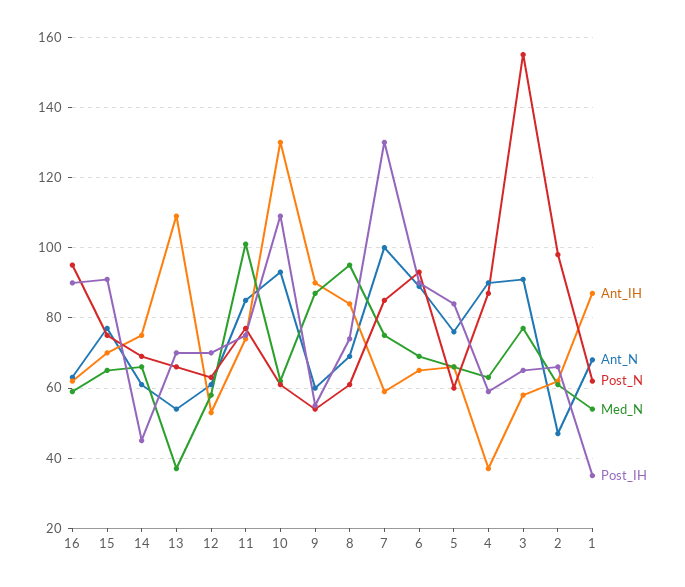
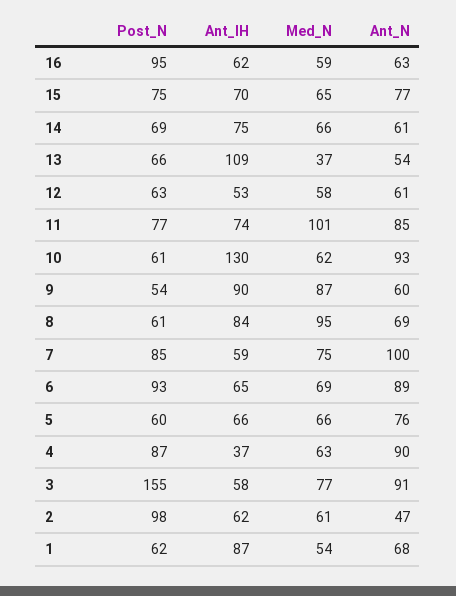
Post_IH, 16: 90 -> none
Post_IH, 15: 90 -> none
Post_IH, 14: 45 -> none
Post_IH, 13: 70 -> none
Post_IH, 12: 70 -> none
Post_IH, 11: 75 -> none
Post_IH, 10: 110 -> none
Post_IH, 9: 55 -> none
Post_IH, 8: 75 -> none
Post_IH, 7: 130 -> none
Post_IH, 6: 90 -> none
Post_IH, 5: 85 -> none
Post_IH, 4: 60 -> none
Post_IH, 3: 65 -> none
Post_IH, 2: 65 -> none
Post_IH, 1: 35 -> none

